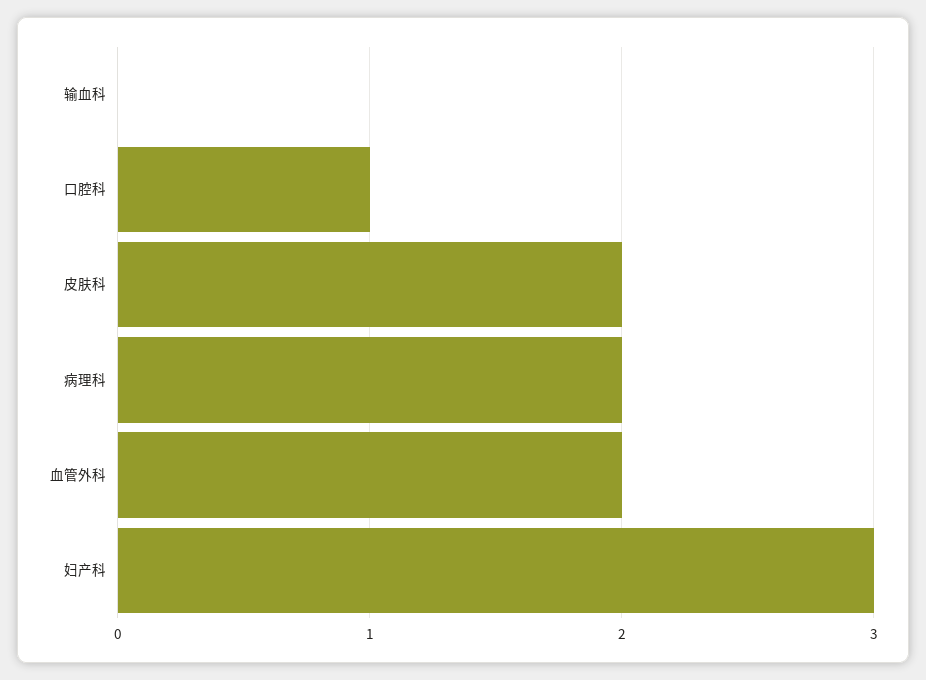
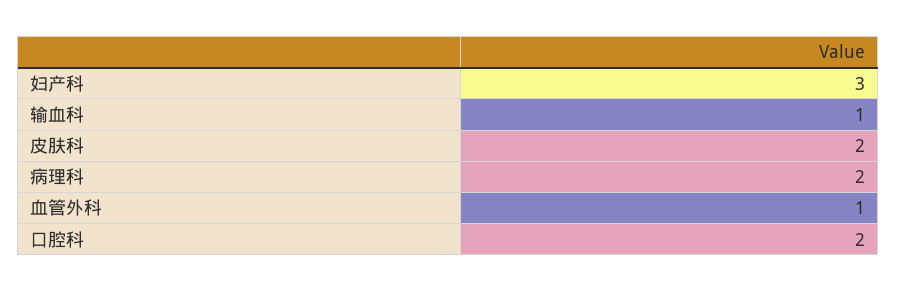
输血科: 0 -> 1
口腔科: 1 -> 2
血管外科: 2 -> 1

